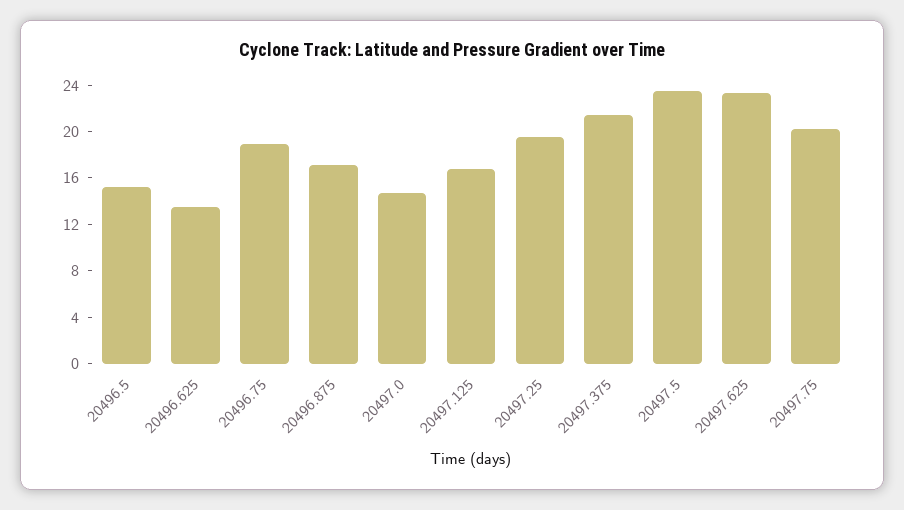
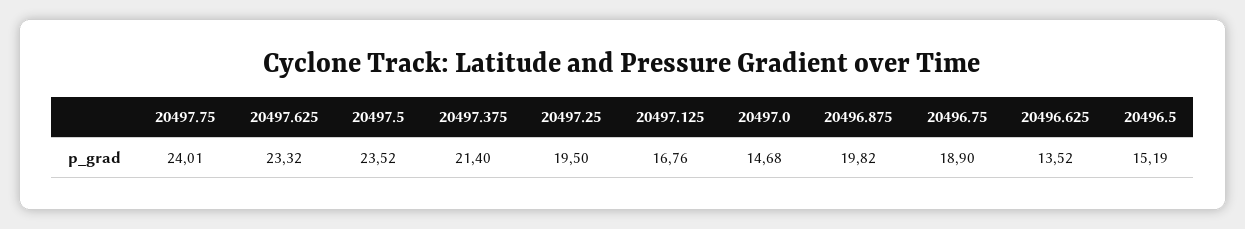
20496.875: 17 -> 19.82
20497.75: 20 -> 24.01

